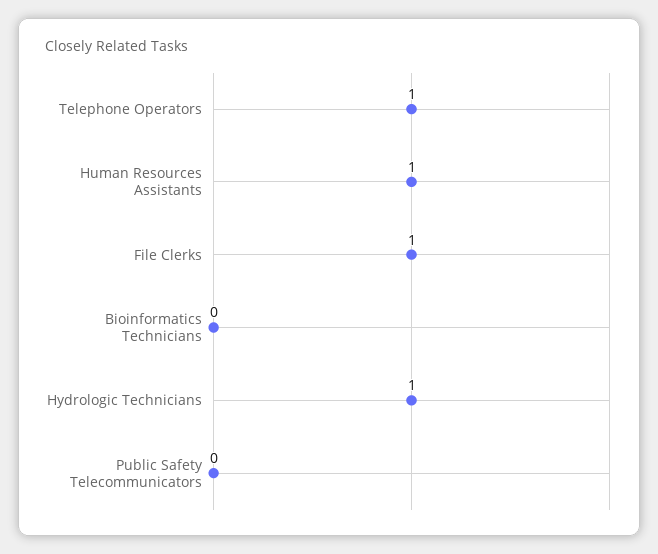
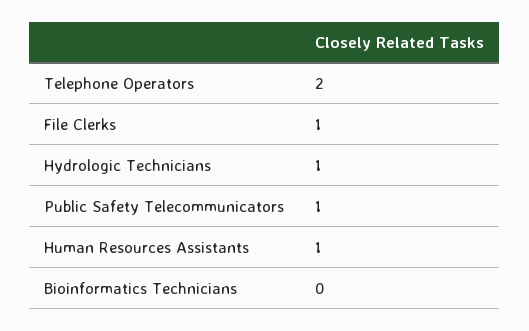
Telephone Operators: 1 -> 2
Public Safety Telecommunicators: 0 -> 1

